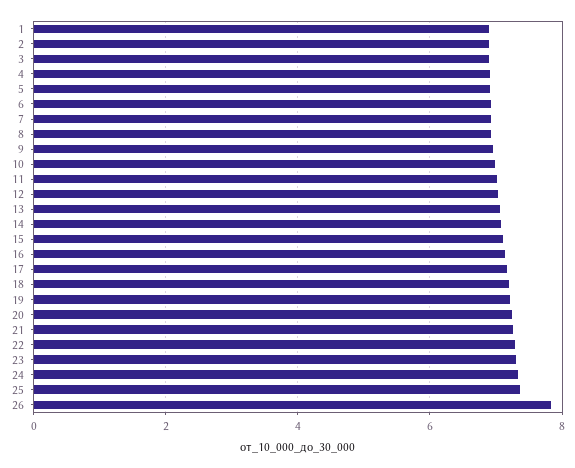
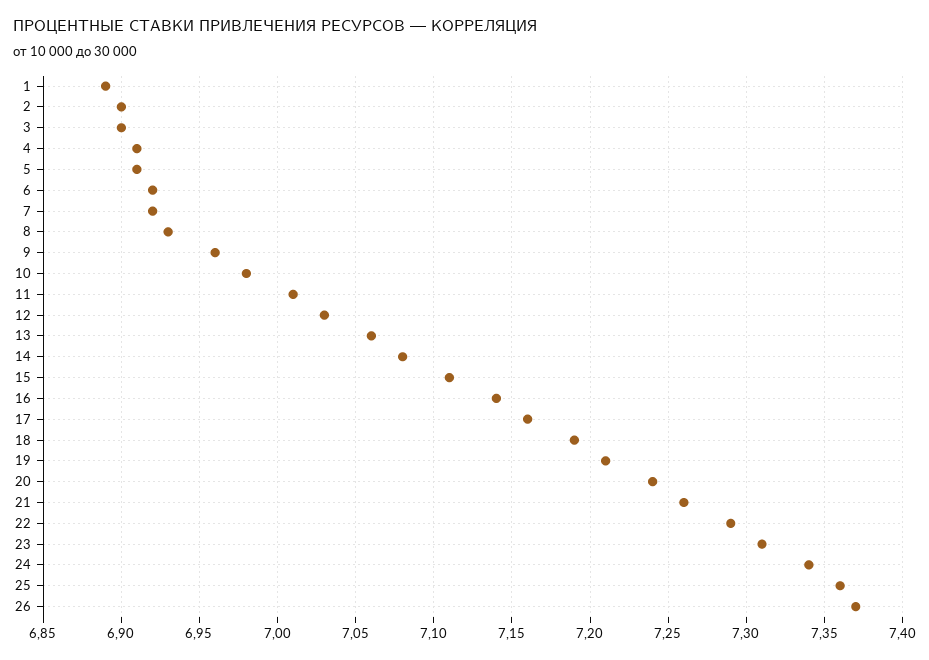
26: 7.8 -> 7.37

